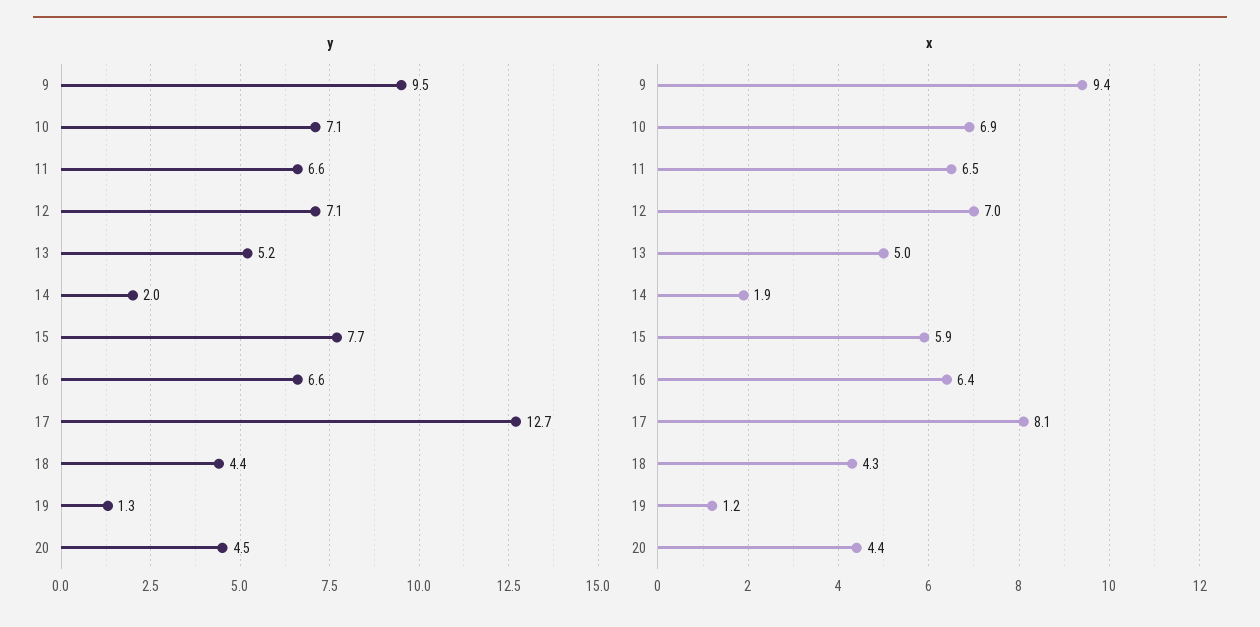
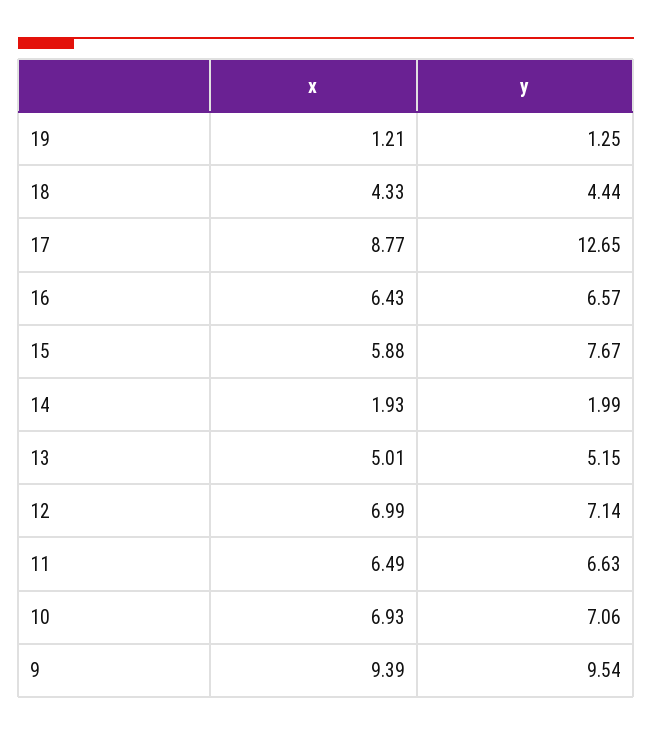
y, 20: 4.5 -> none
x, 17: 8.1 -> 8.77
x, 20: 4.4 -> none

